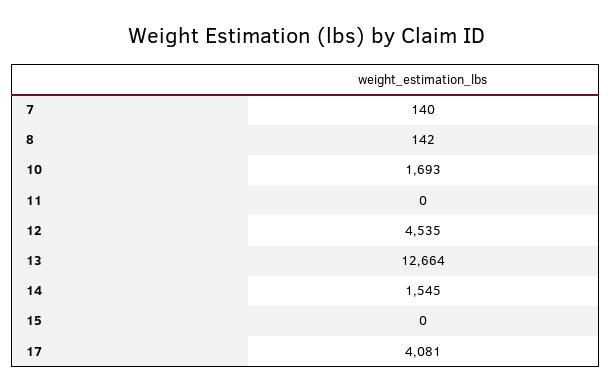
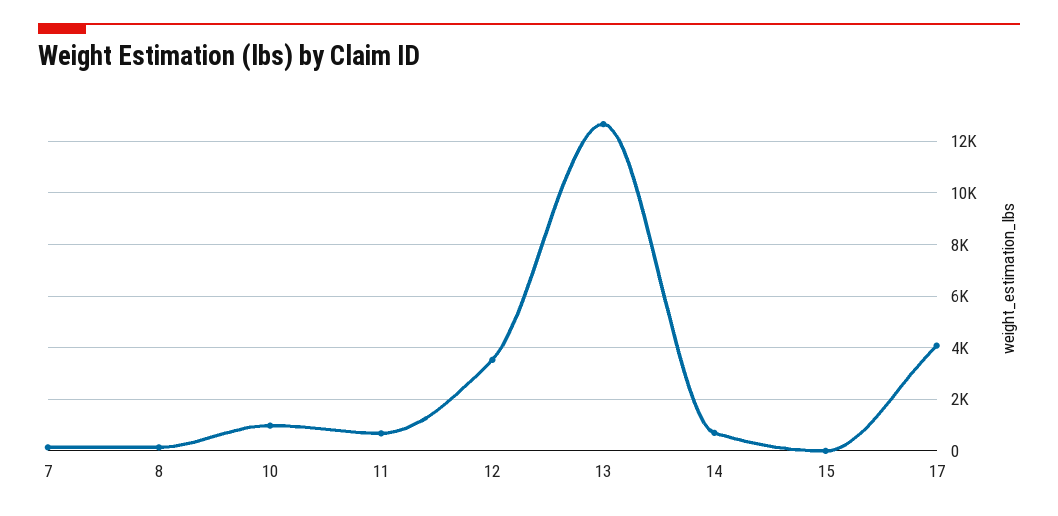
10: 1693 -> 1000
11: 0 -> 750
12: 4535 -> 3500
14: 1545 -> 750

